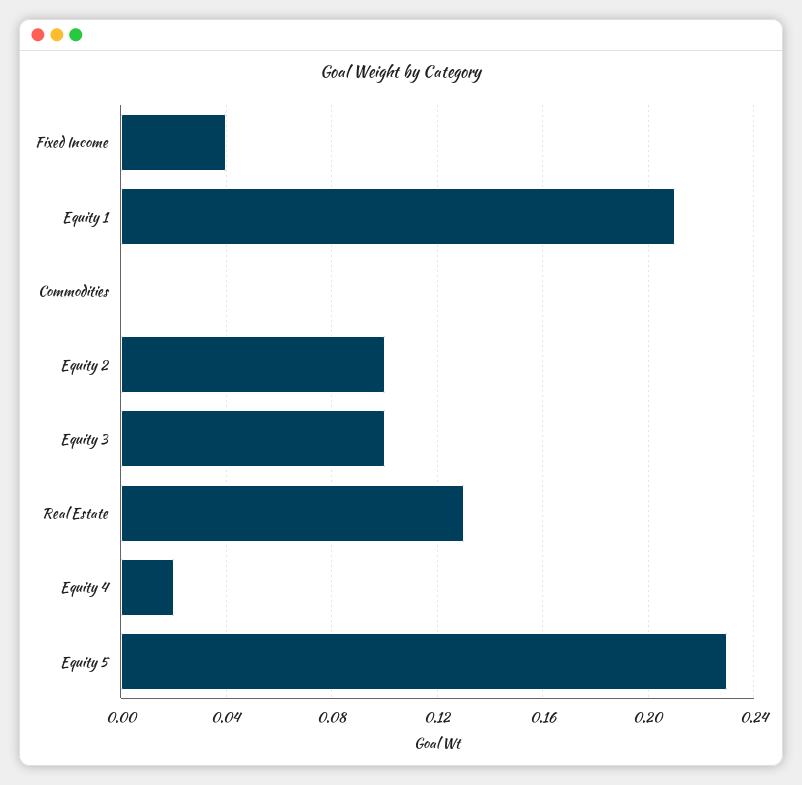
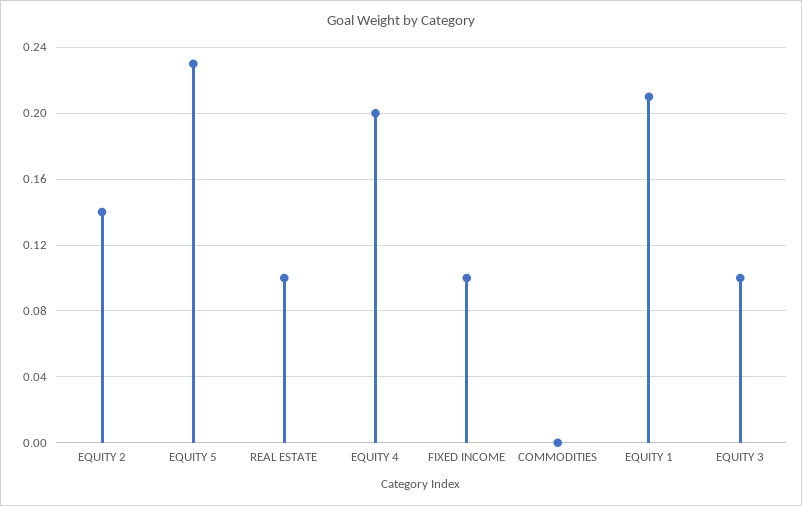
Fixed Income: 0.04 -> 0.1
Equity 2: 0.1 -> 0.14
Real Estate: 0.13 -> 0.1
Equity 4: 0.02 -> 0.2

